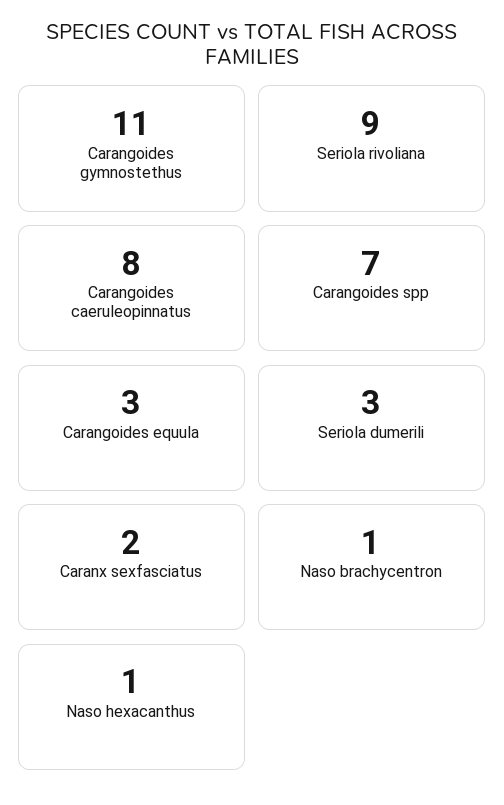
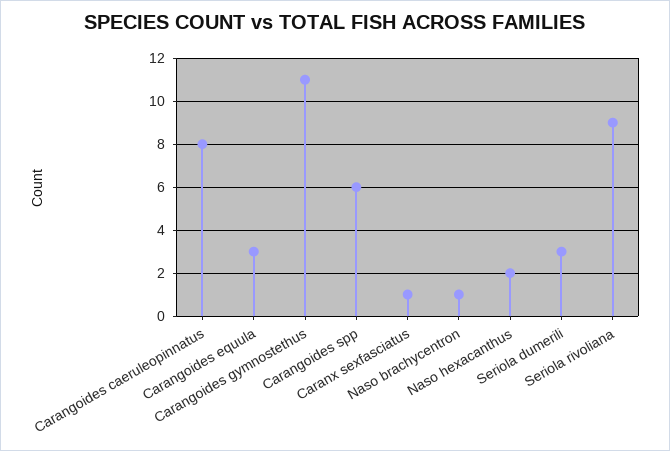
Carangoides spp: 7 -> 6
Caranx sexfasciatus: 2 -> 1
Naso hexacanthus: 1 -> 2

